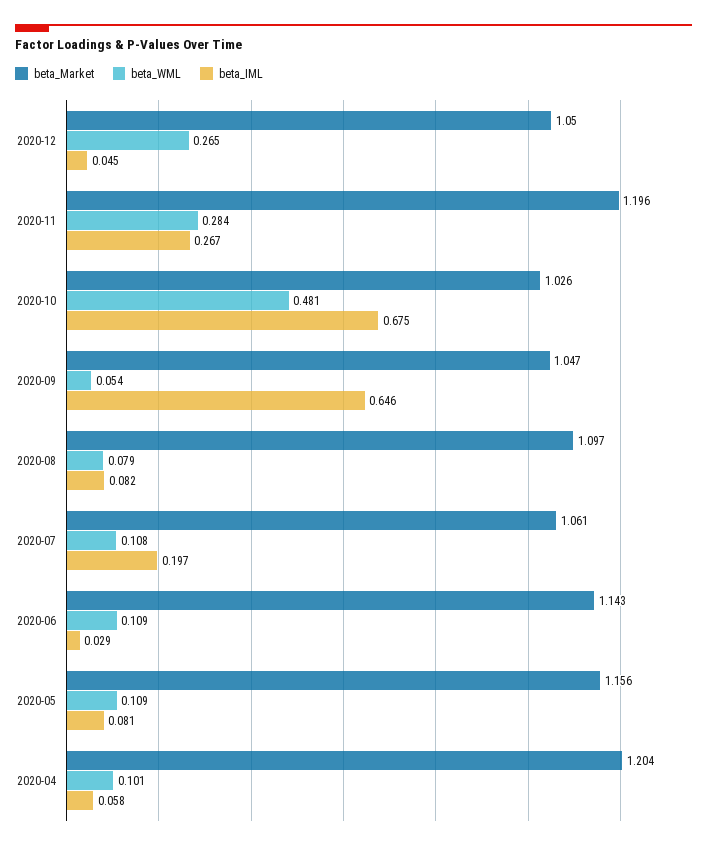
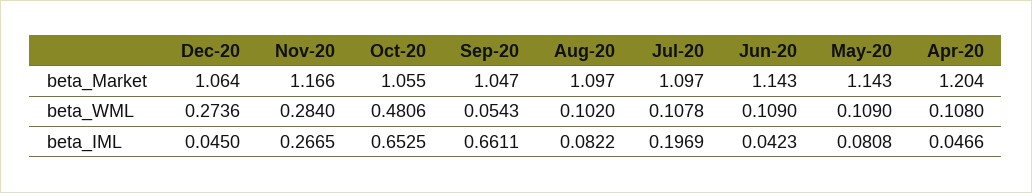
beta_Market, 2020-12: 1.05 -> 1.064
beta_WML, 2020-12: 0.265 -> 0.2736
beta_Market, 2020-11: 1.196 -> 1.166
beta_Market, 2020-10: 1.026 -> 1.055
beta_IML, 2020-10: 0.675 -> 0.6525
beta_IML, 2020-09: 0.646 -> 0.6611
beta_WML, 2020-08: 0.079 -> 0.102
beta_Market, 2020-07: 1.061 -> 1.097
beta_IML, 2020-06: 0.029 -> 0.0423
beta_Market, 2020-05: 1.156 -> 1.143
beta_WML, 2020-04: 0.101 -> 0.108
beta_IML, 2020-04: 0.058 -> 0.0466

